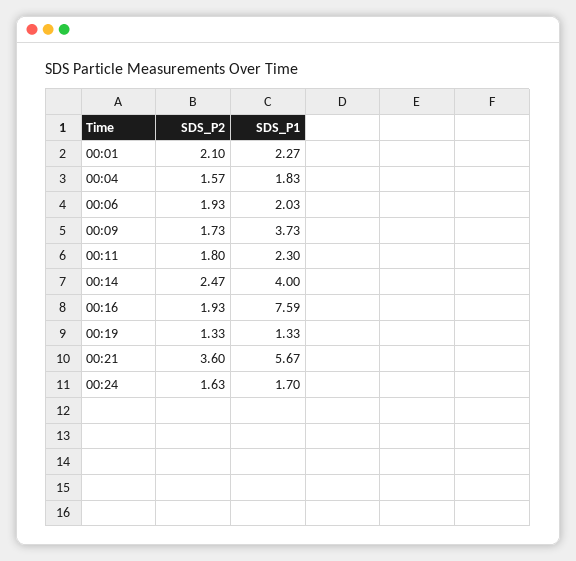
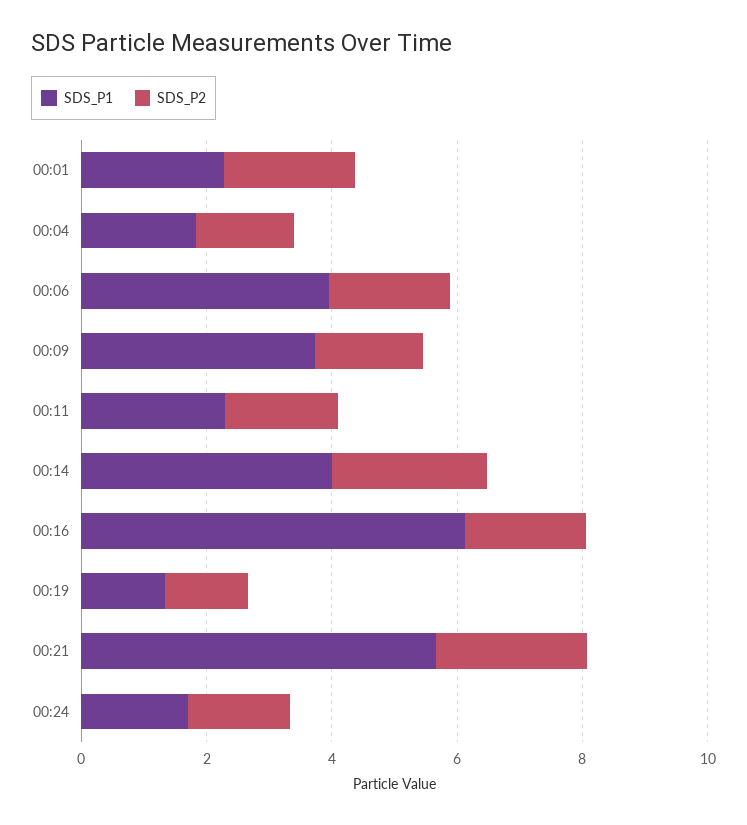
SDS_P1, 00:06: 2.03 -> 4
SDS_P1, 00:16: 7.59 -> 6
SDS_P2, 00:21: 3.6 -> 2.5

